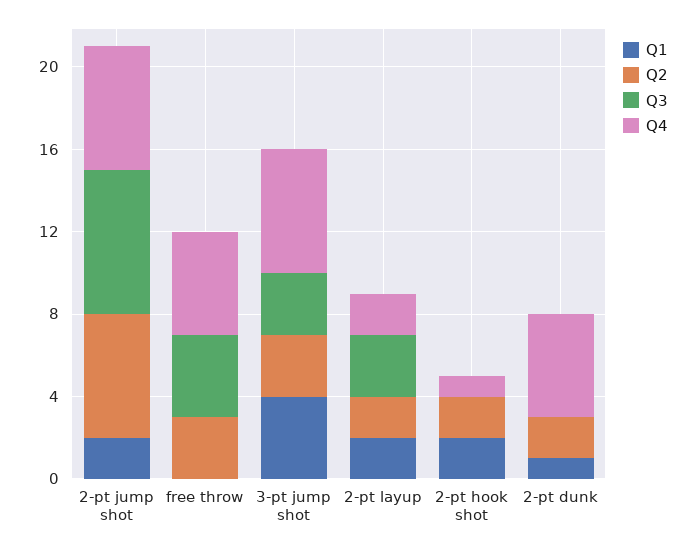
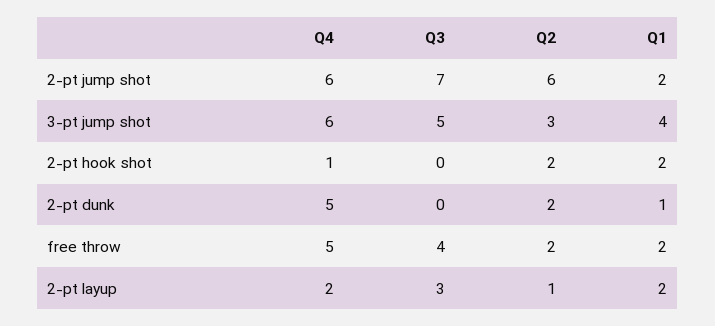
Q1, free throw: 0 -> 2
Q2, free throw: 3 -> 2
Q3, 3-pt jump shot: 3 -> 5
Q2, 2-pt layup: 2 -> 1

